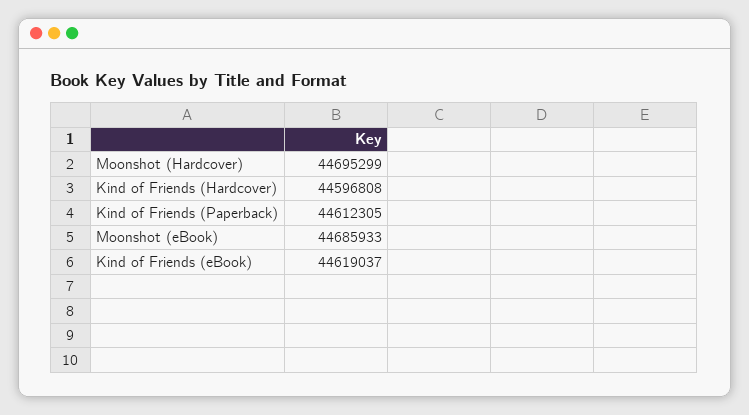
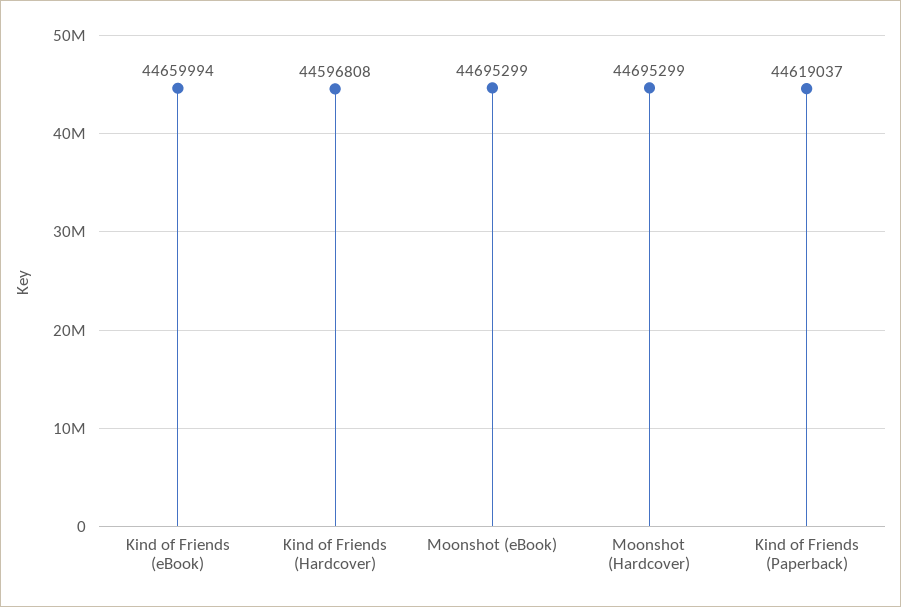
Kind of Friends (Paperback): 44612305 -> 44619037
Moonshot (eBook): 44685933 -> 44695299
Kind of Friends (eBook): 44619037 -> 44659994

